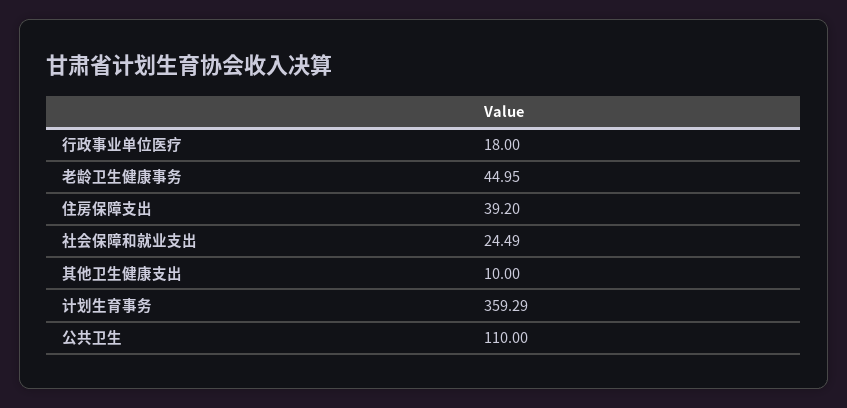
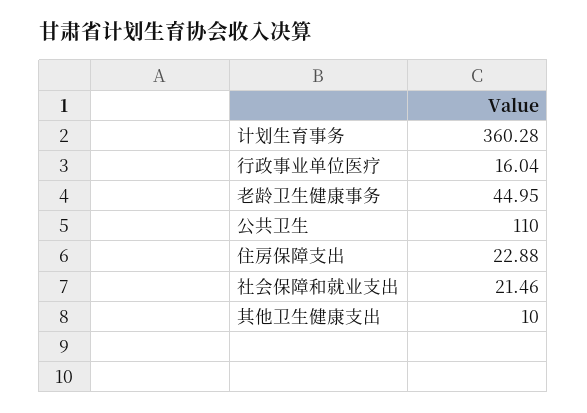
行政事业单位医疗: 18 -> 16.04
住房保障支出: 39.2 -> 22.88
社会保障和就业支出: 24.49 -> 21.46
计划生育事务: 359.29 -> 360.28

